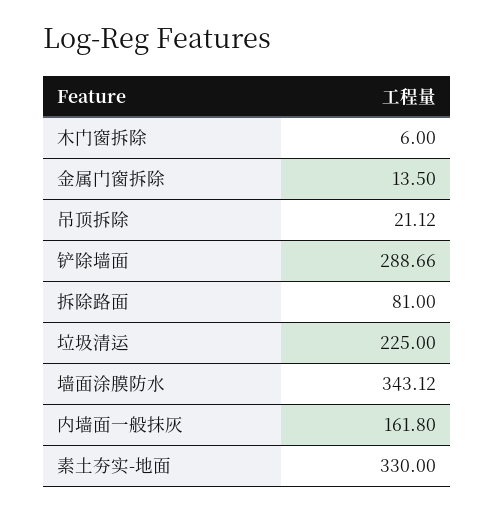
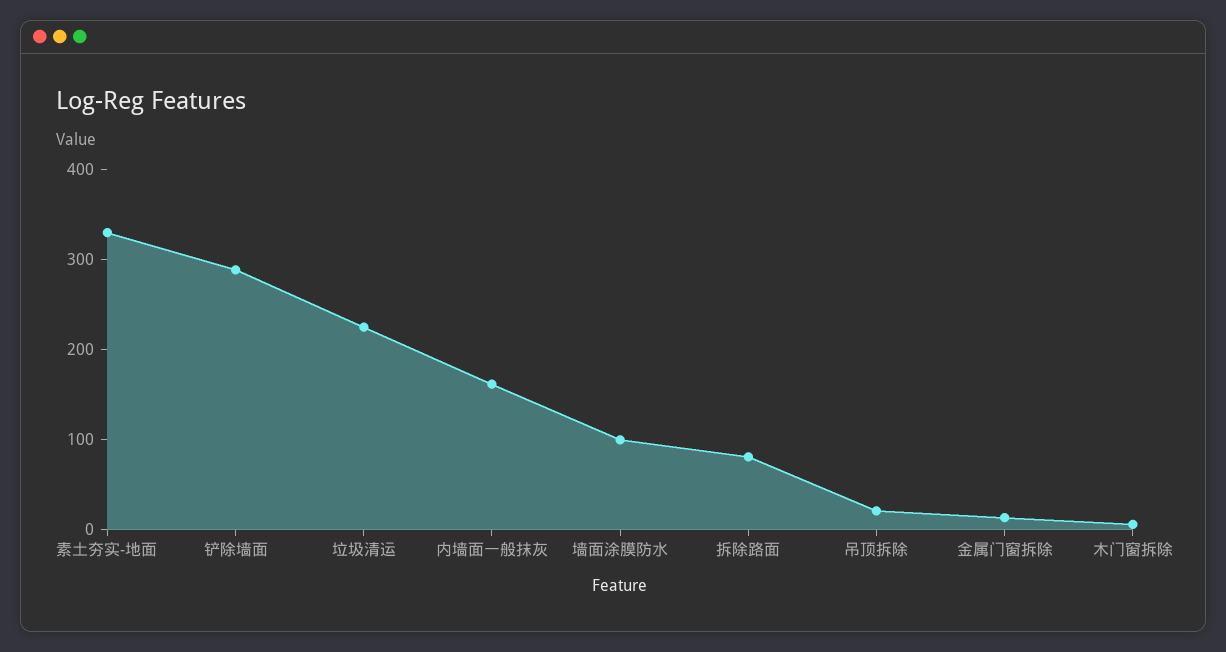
墙面涂膜防水: 343.12 -> 100

